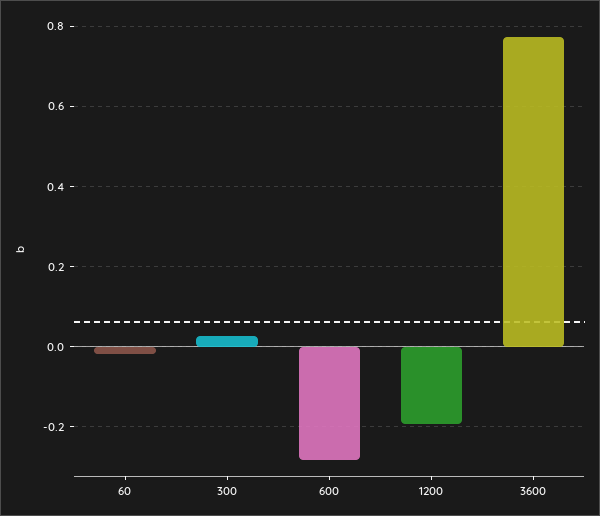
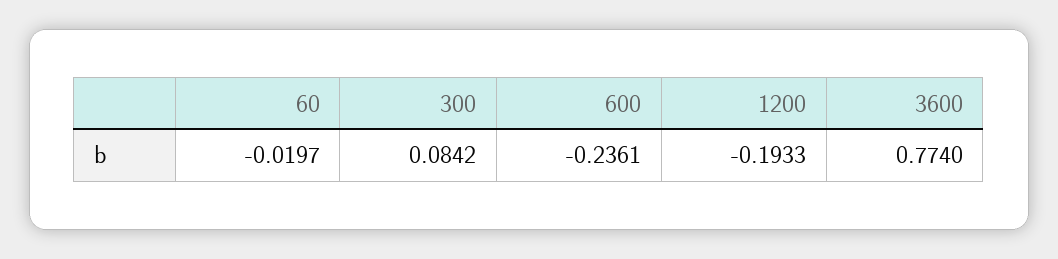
300: 0.02 -> 0.0842
600: -0.28 -> -0.2361

